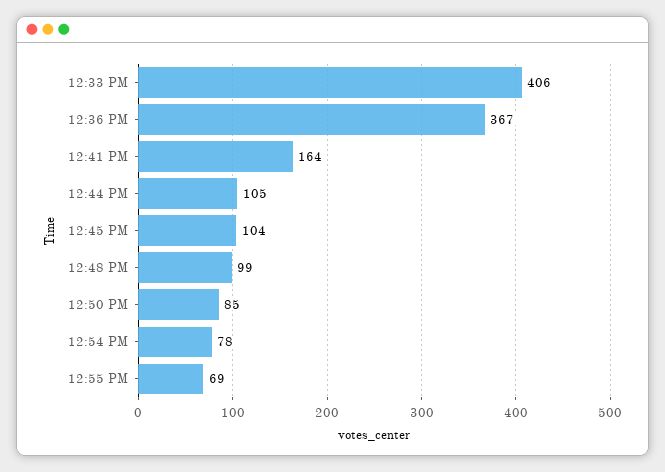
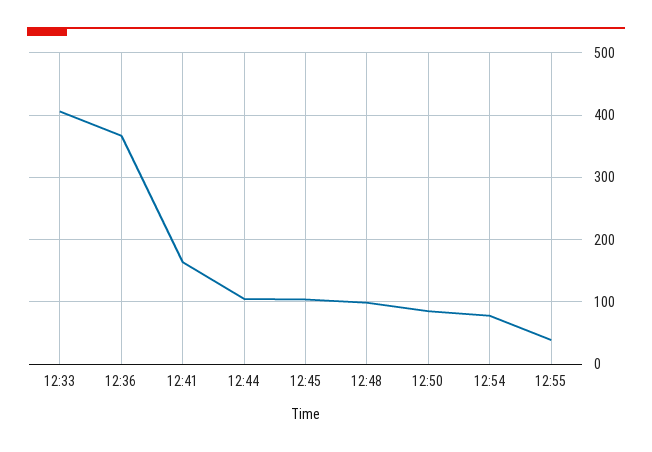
12:55 PM: 69 -> 40

